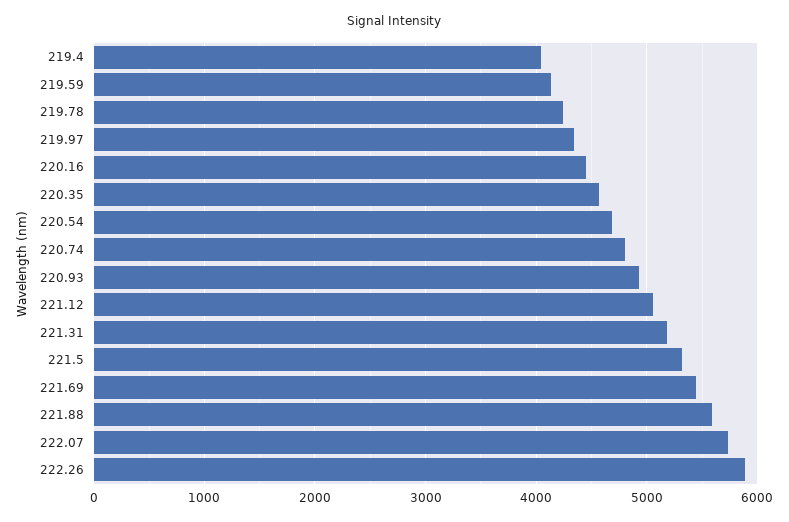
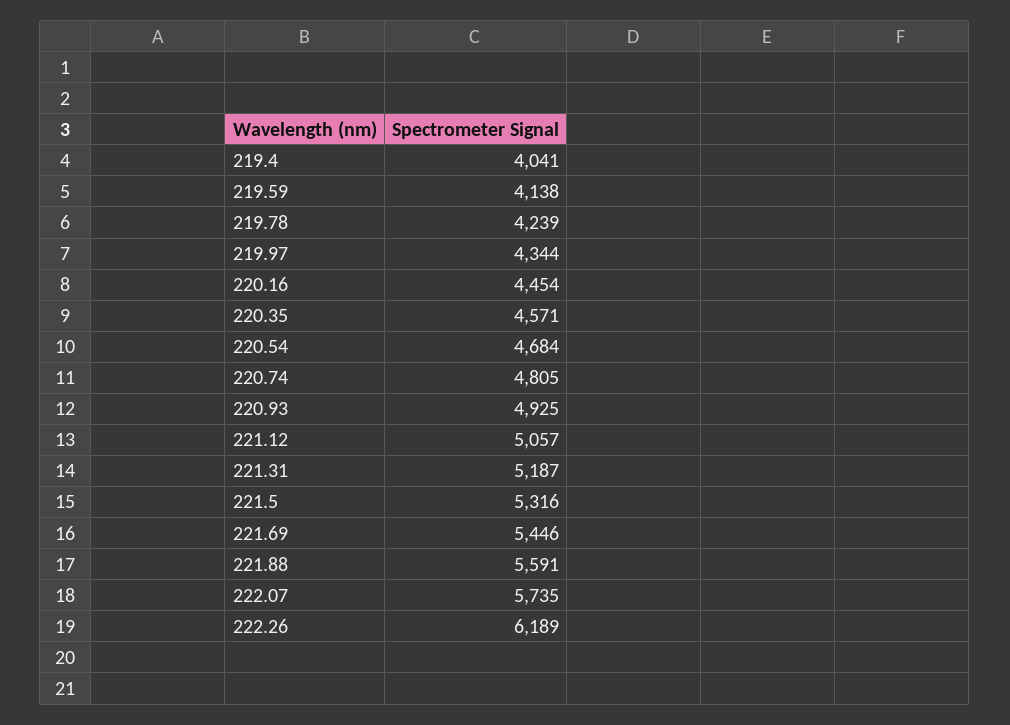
222.26: 5900 -> 6189

